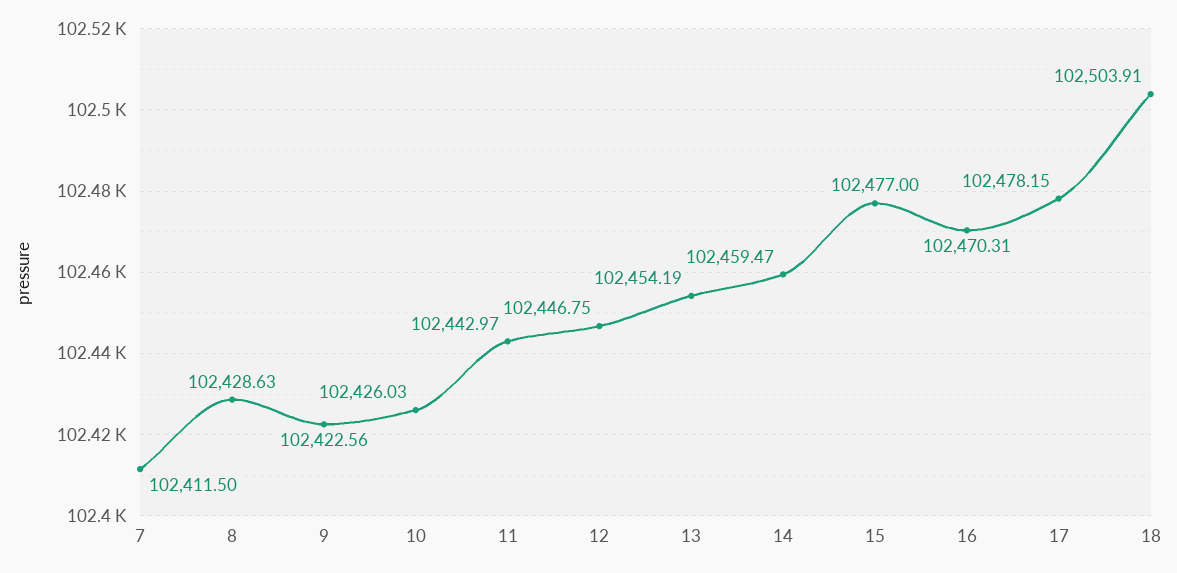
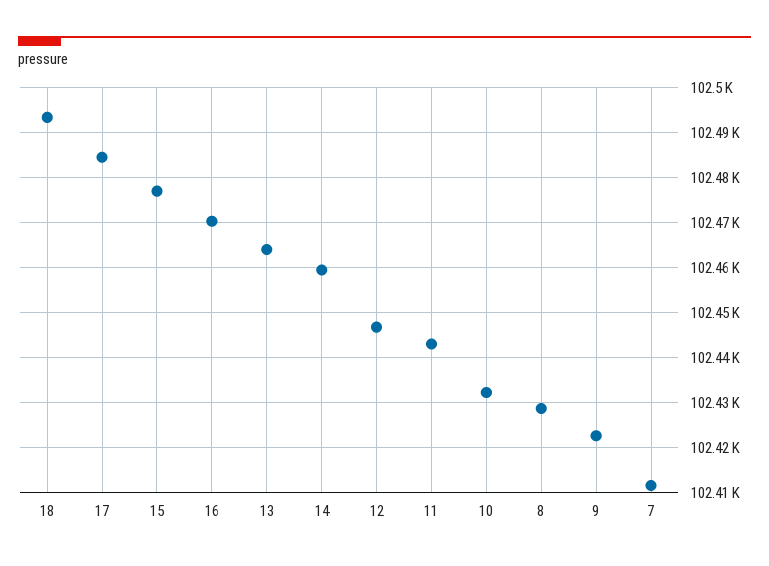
10: 102426.03 -> 102432
13: 102454.19 -> 102464
17: 102478.15 -> 102484
18: 102503.91 -> 102494

